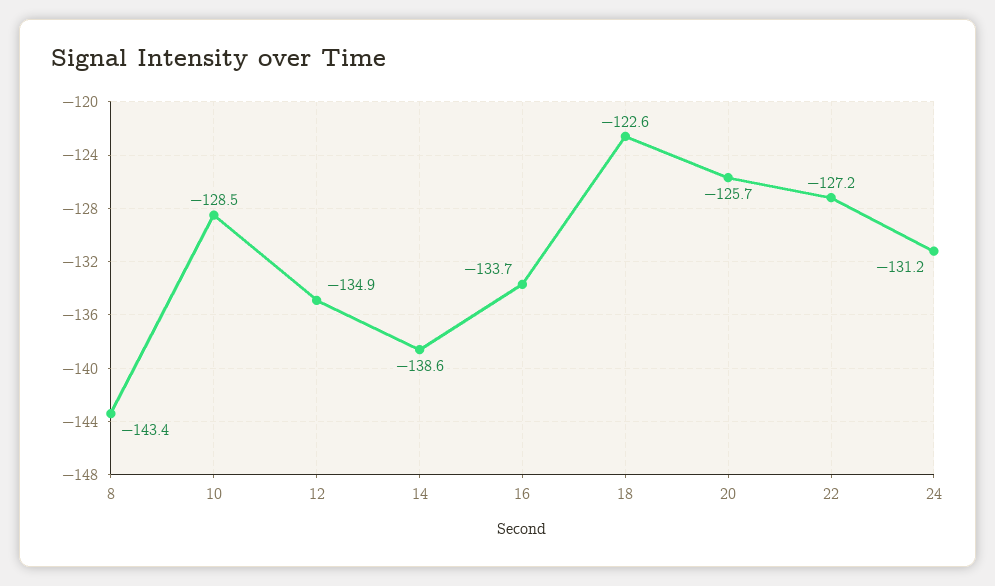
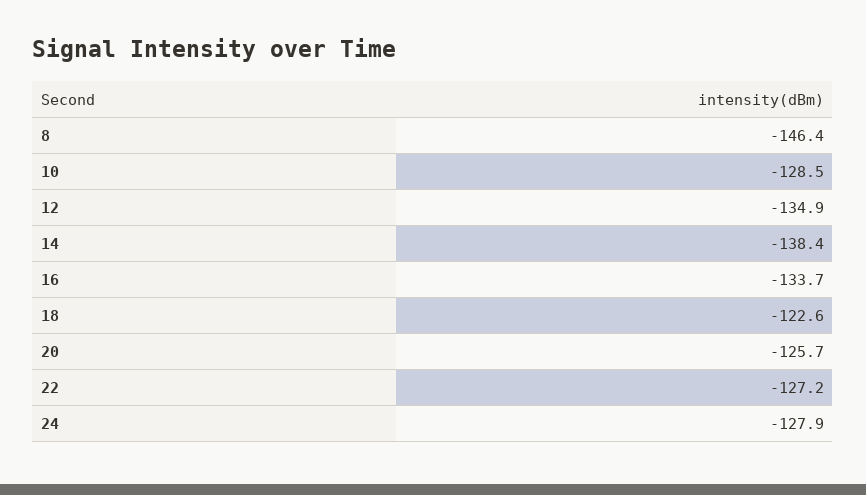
8: -143.4 -> -146.4
14: -138.6 -> -138.4
24: -131.2 -> -127.9

